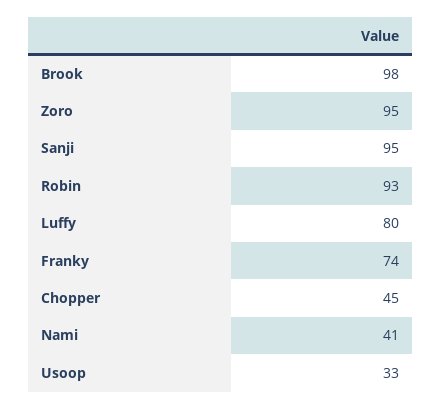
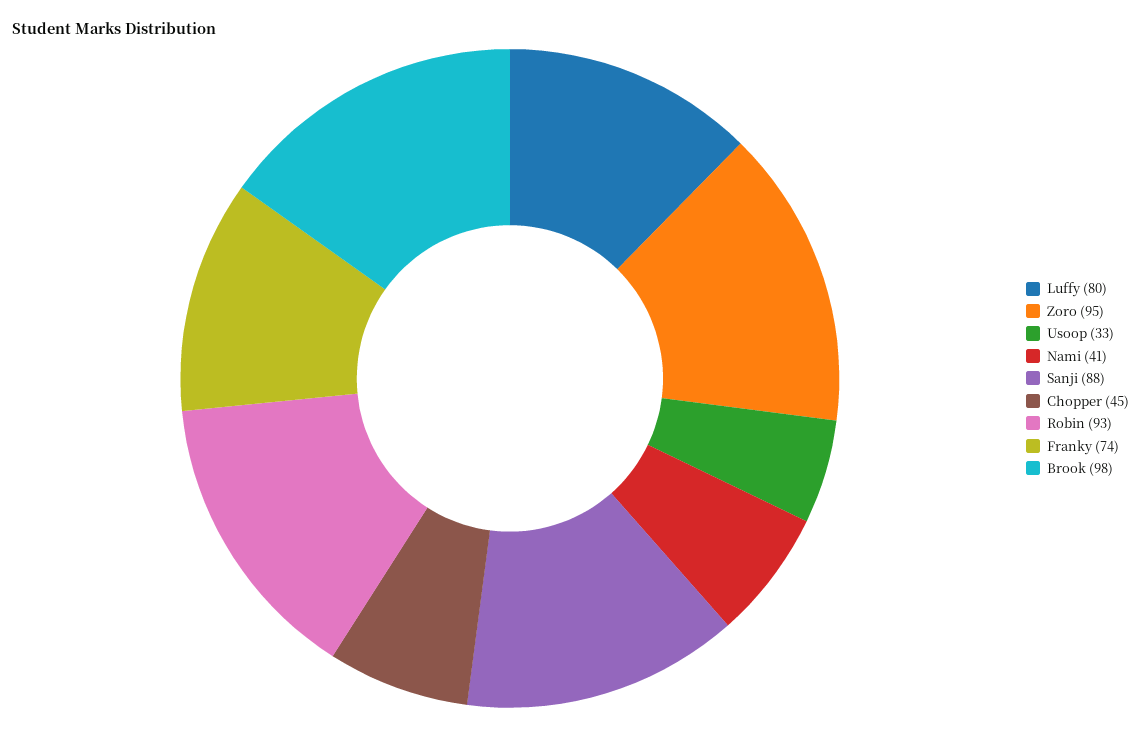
Sanji: 95 -> 88

